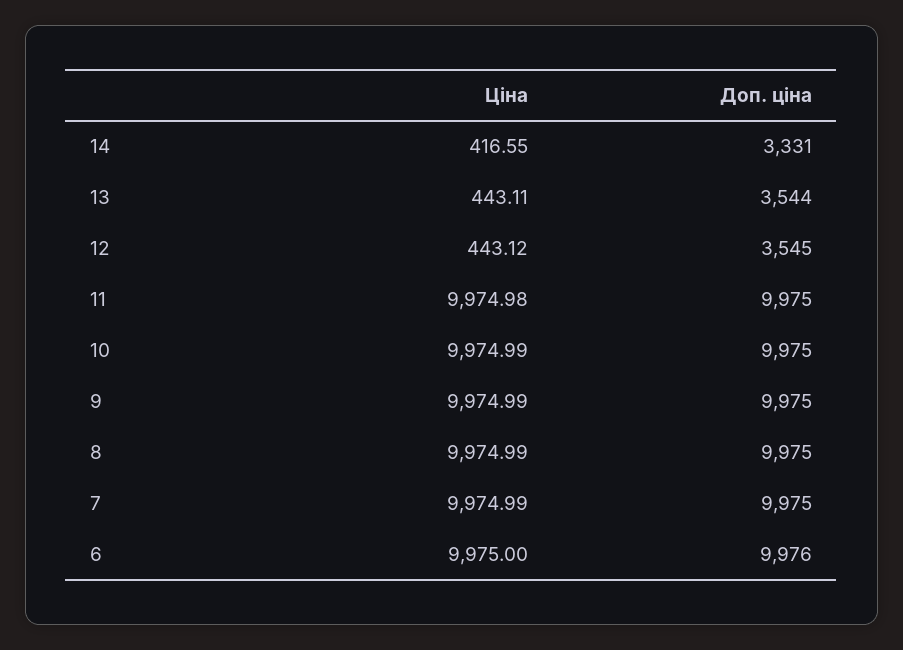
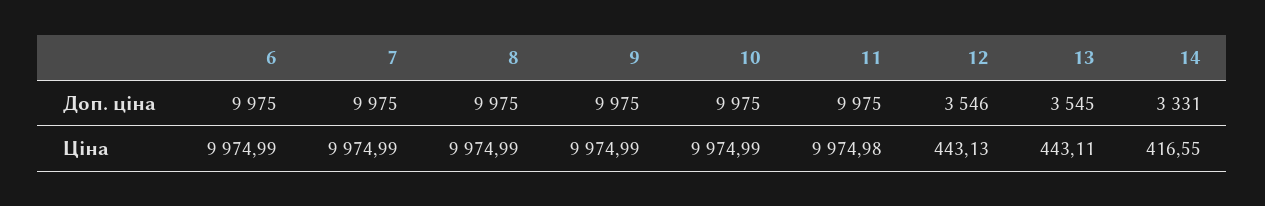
Доп. ціна, 13: 3544 -> 3545
Ціна, 12: 443.12 -> 443.13
Доп. ціна, 12: 3545 -> 3546
Ціна, 6: 9975 -> 9974.99
Доп. ціна, 6: 9976 -> 9975

